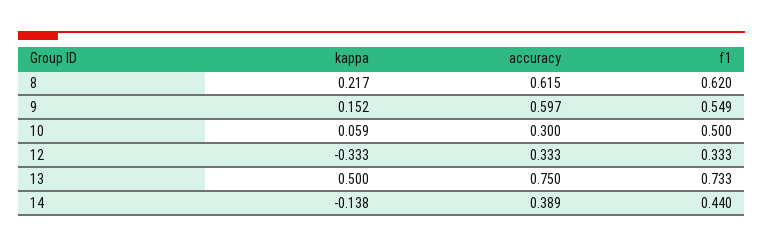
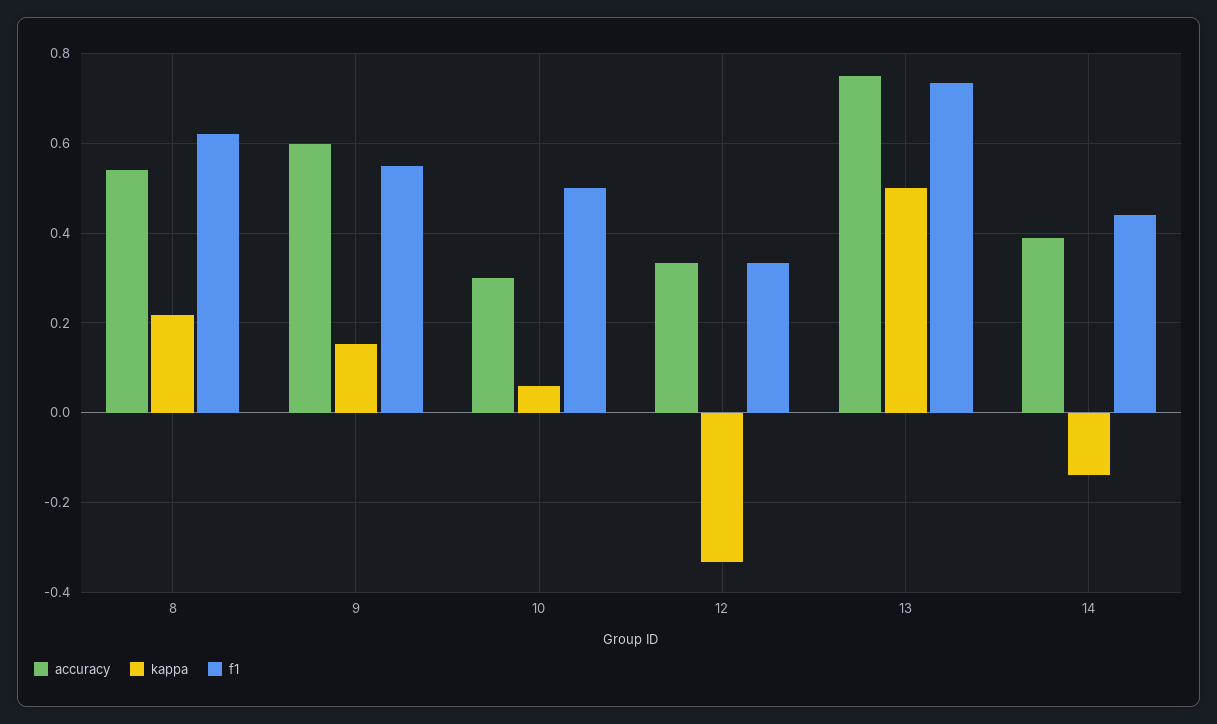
accuracy, 8: 0.615 -> 0.54

